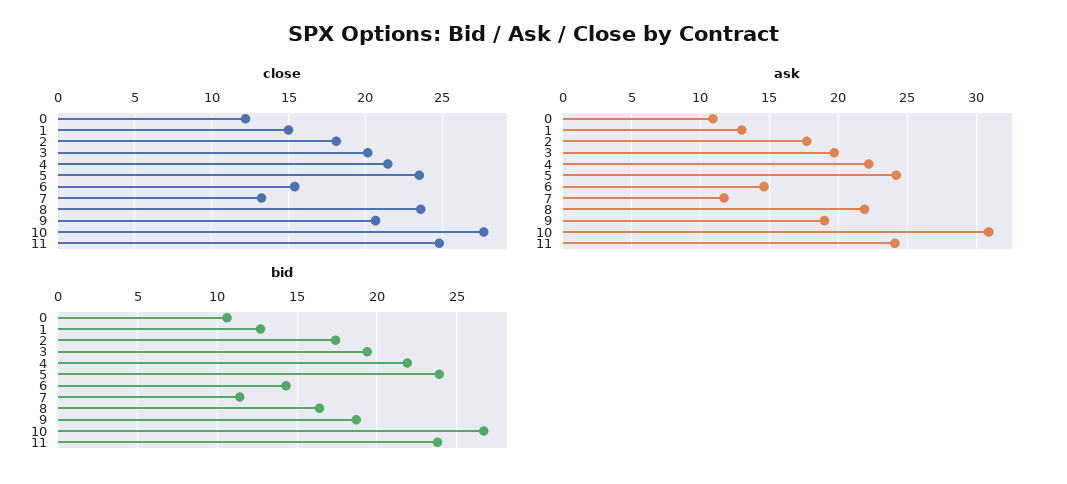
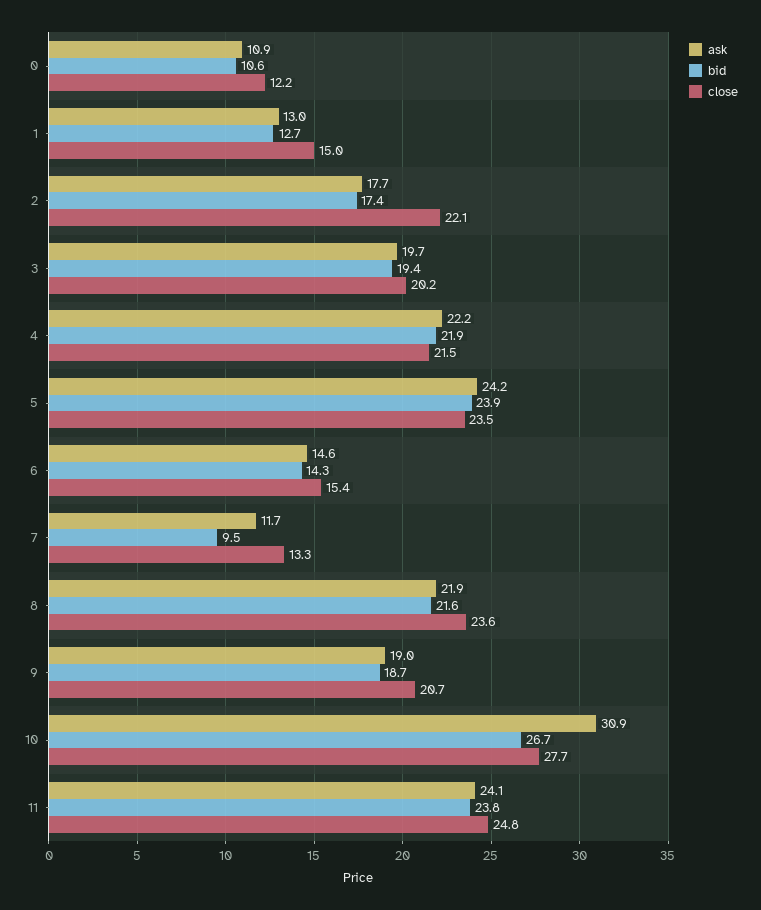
close, 2: 18 -> 22.1
bid, 7: 11.5 -> 9.5
bid, 8: 16.5 -> 21.6

